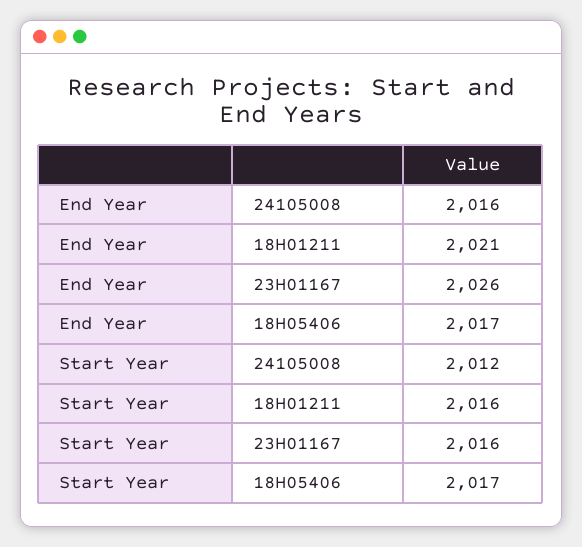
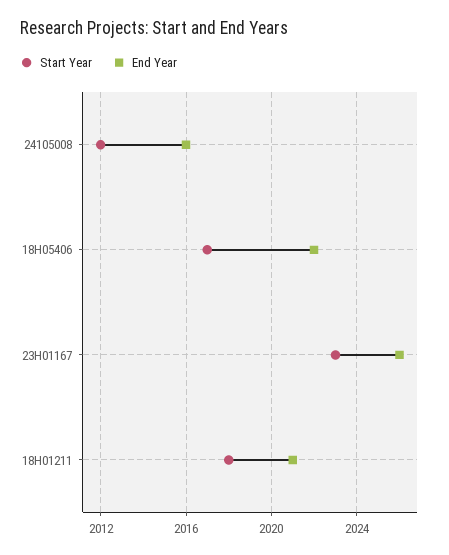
End Year, 18H05406: 2017 -> 2022
Start Year, 18H01211: 2016 -> 2018
Start Year, 23H01167: 2016 -> 2023

